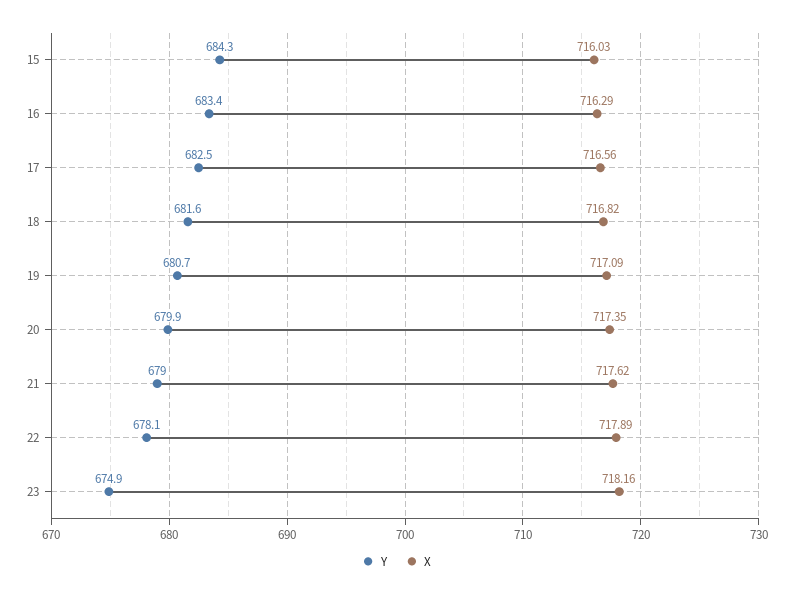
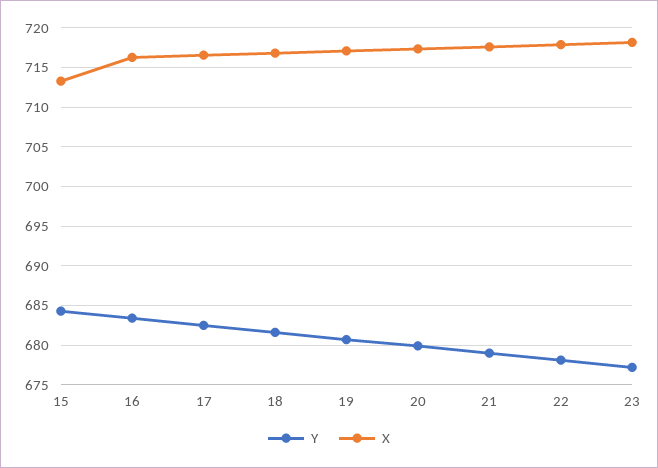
X, 15: 716.03 -> 713
Y, 23: 674.9 -> 677

